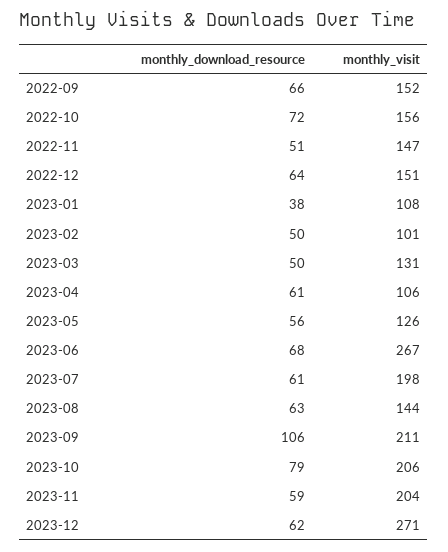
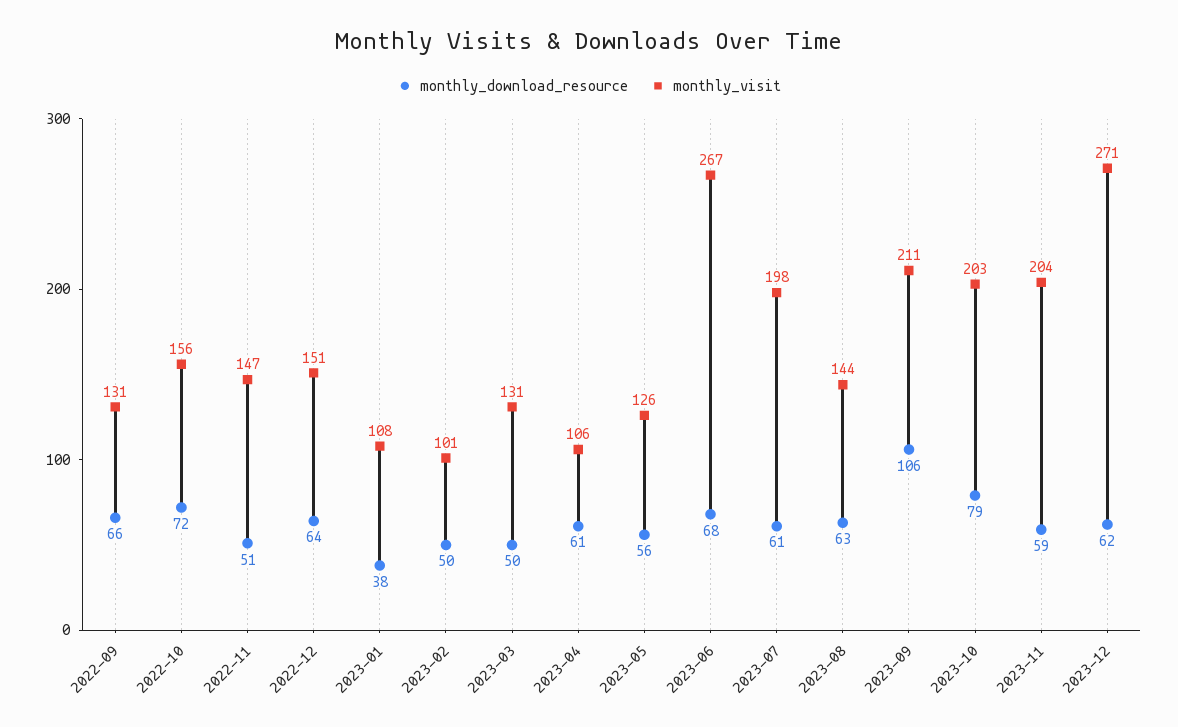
monthly_visit, 2022-09: 152 -> 131
monthly_visit, 2023-10: 206 -> 203

